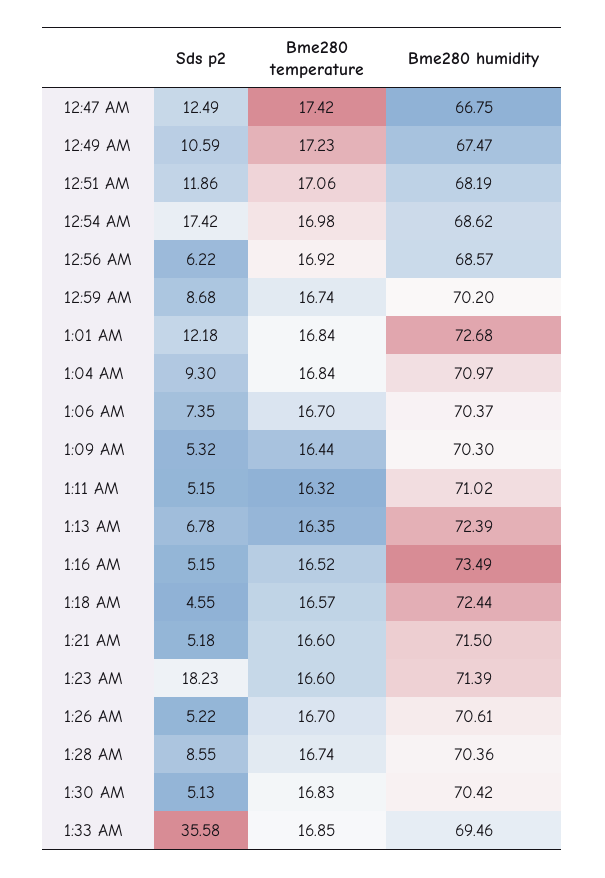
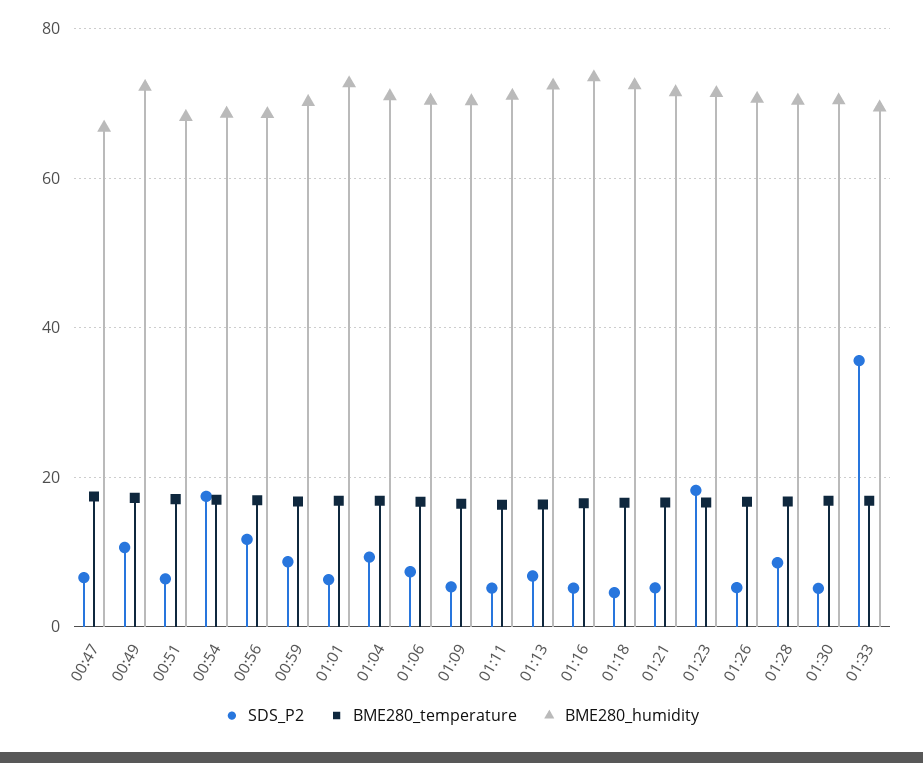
Sds p2, 12:47 AM: 12.49 -> 6
Bme280 humidity, 12:49 AM: 67.47 -> 72
Sds p2, 12:51 AM: 11.86 -> 6
Sds p2, 12:56 AM: 6.22 -> 12
Sds p2, 1:01 AM: 12.18 -> 6

